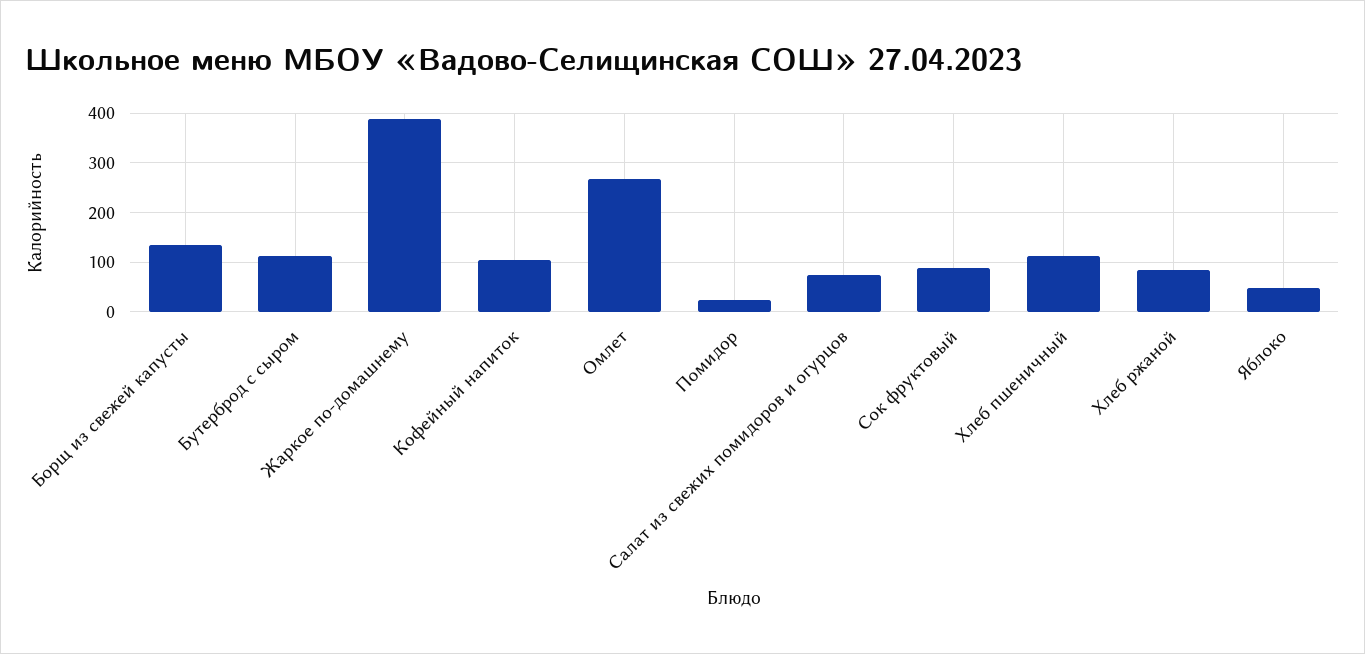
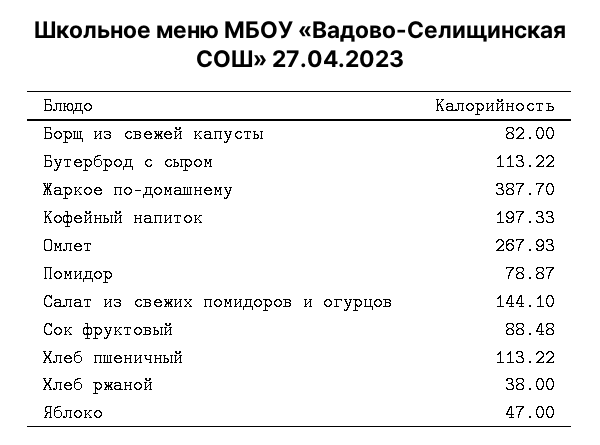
Борщ из свежей капусты: 140 -> 82
Кофейный напиток: 100 -> 197.33
Помидор: 20 -> 78.87
Салат из свежих помидоров и огурцов: 80 -> 144.1
Хлеб ржаной: 80 -> 38

